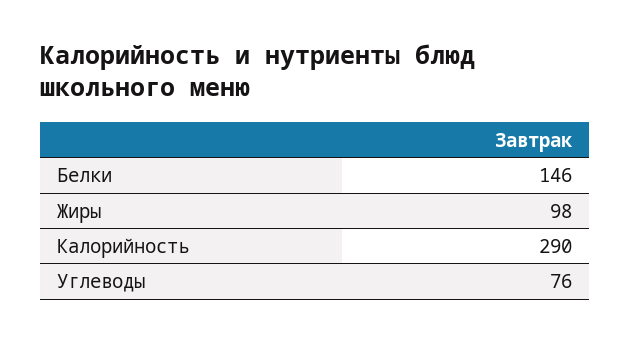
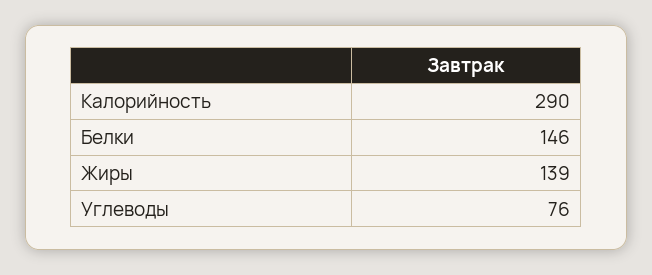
Жиры: 98 -> 139

